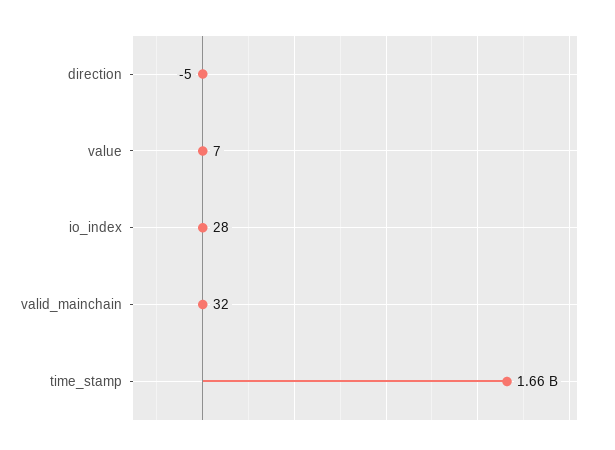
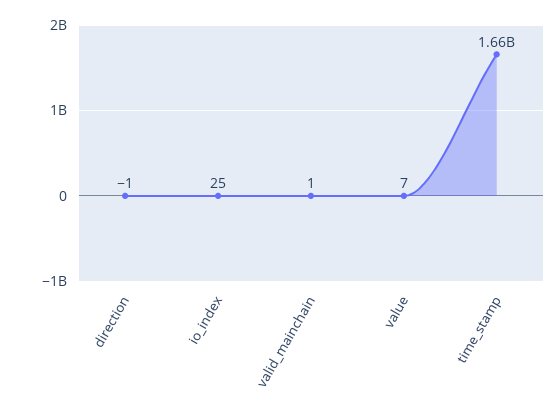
direction: -5 -> -1
io_index: 28 -> 25
valid_mainchain: 32 -> 1

